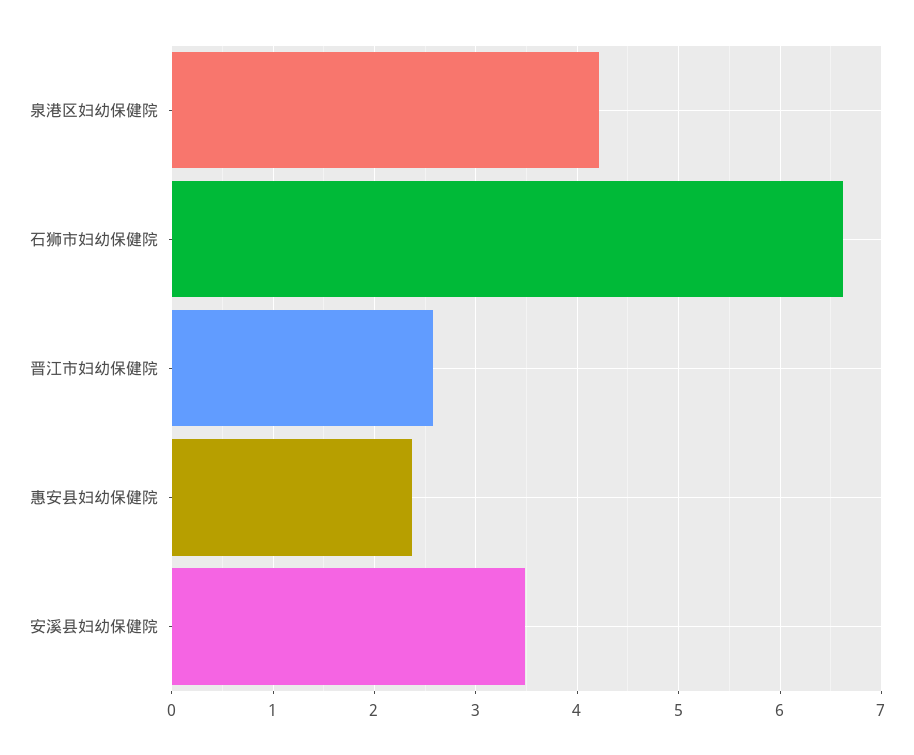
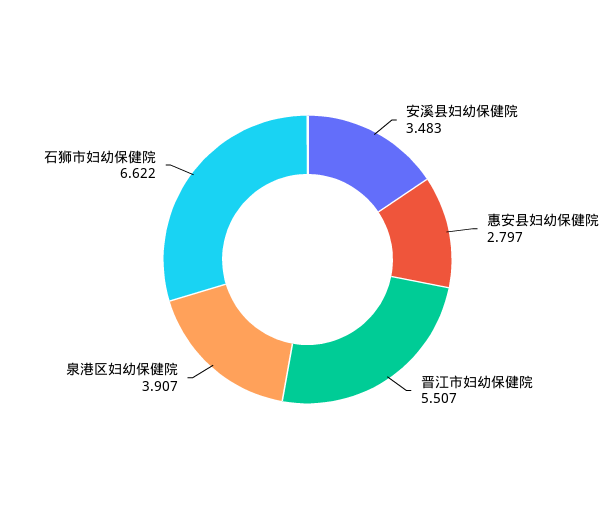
泉港区妇幼保健院: 4.2 -> 3.907
晋江市妇幼保健院: 2.6 -> 5.507
惠安县妇幼保健院: 2.4 -> 2.797

